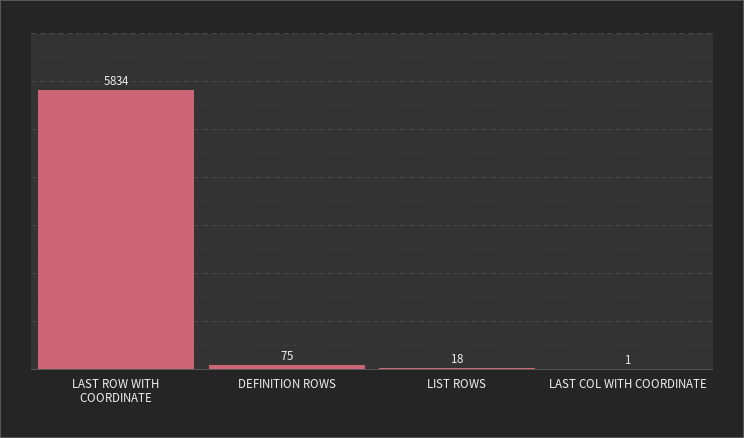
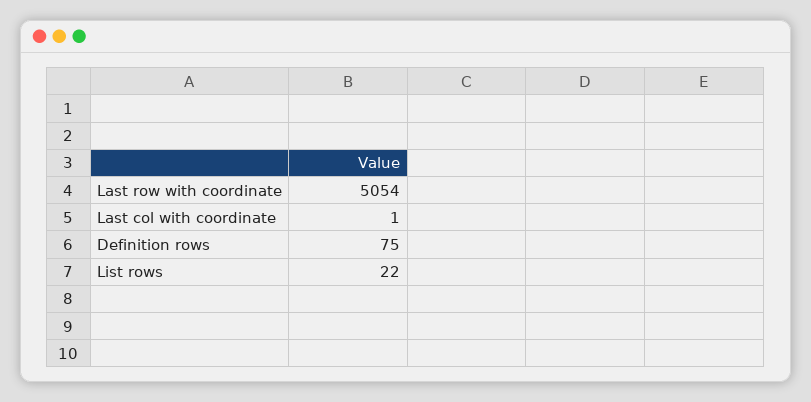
LAST ROW WITH COORDINATE: 5834 -> 5054
LIST ROWS: 18 -> 22

